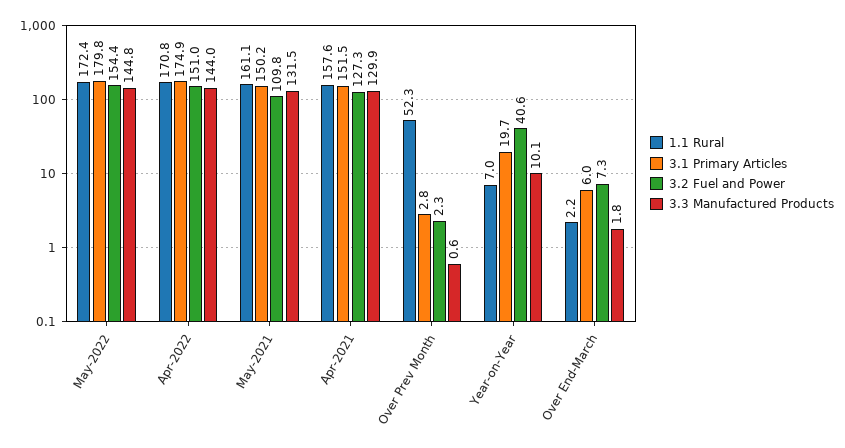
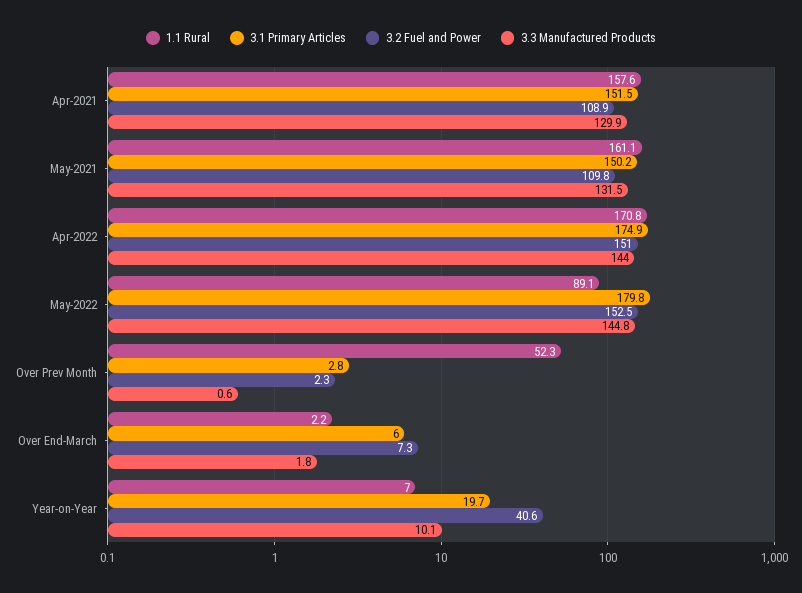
1.1 Rural, May-2022: 172.4 -> 89.1
3.2 Fuel and Power, May-2022: 154.4 -> 152.5
3.2 Fuel and Power, Apr-2021: 127.3 -> 108.9

